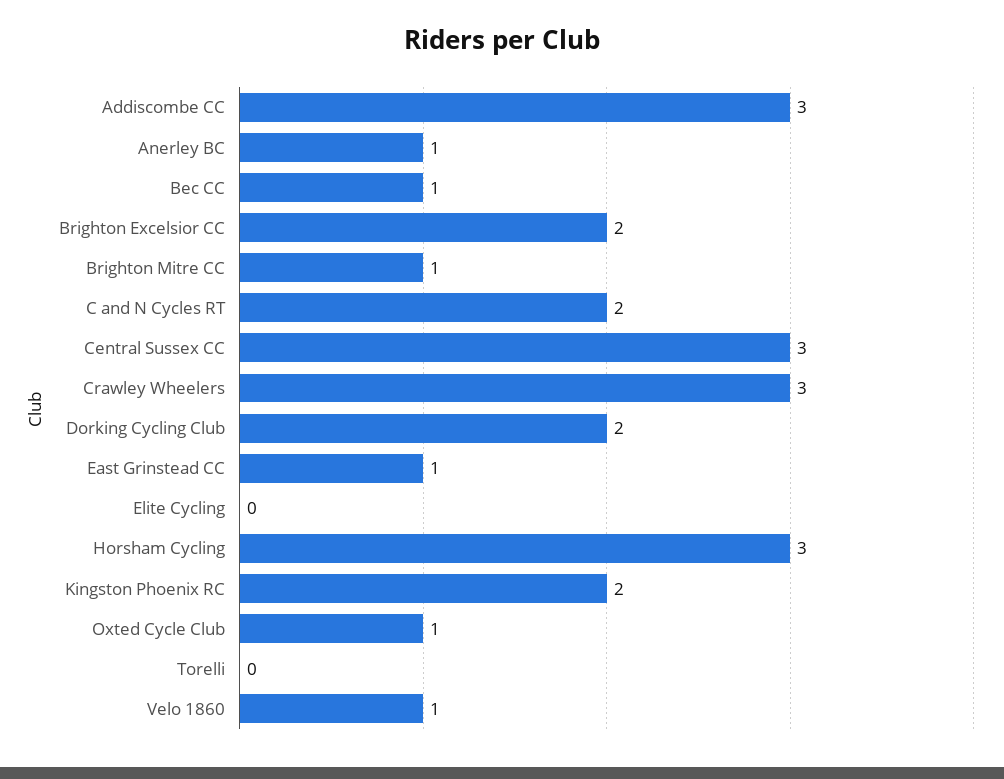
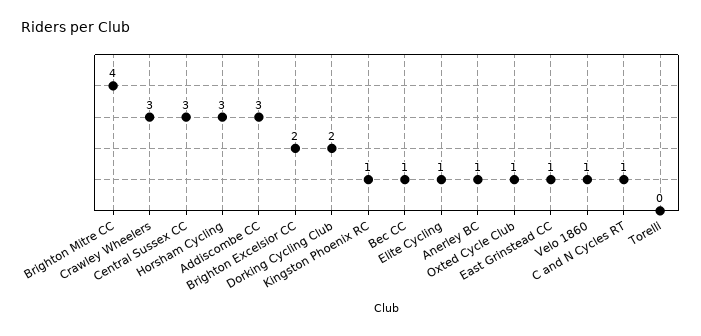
Brighton Mitre CC: 1 -> 4
C and N Cycles RT: 2 -> 1
Elite Cycling: 0 -> 1
Kingston Phoenix RC: 2 -> 1

